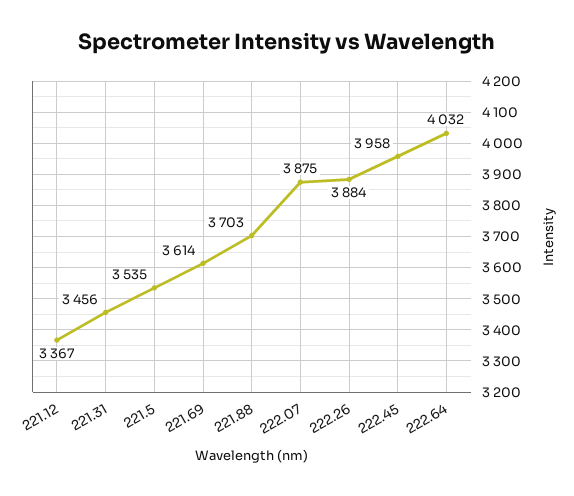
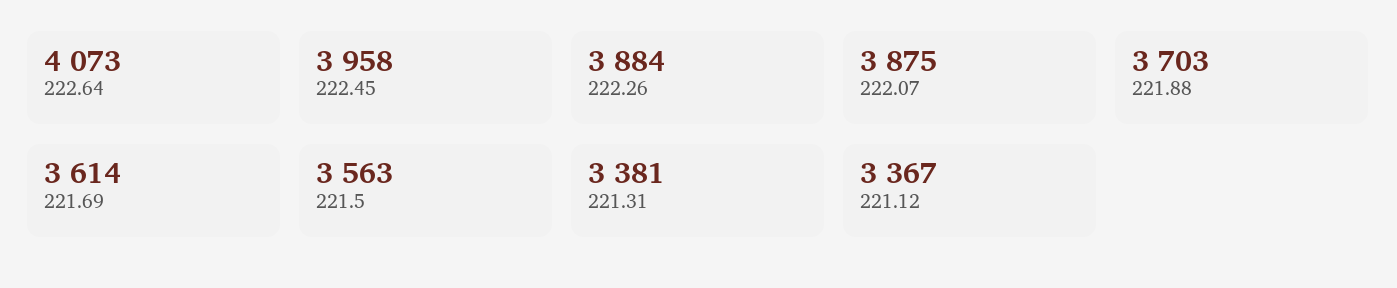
221.31: 3456 -> 3381
221.5: 3535 -> 3563
222.64: 4032 -> 4073

